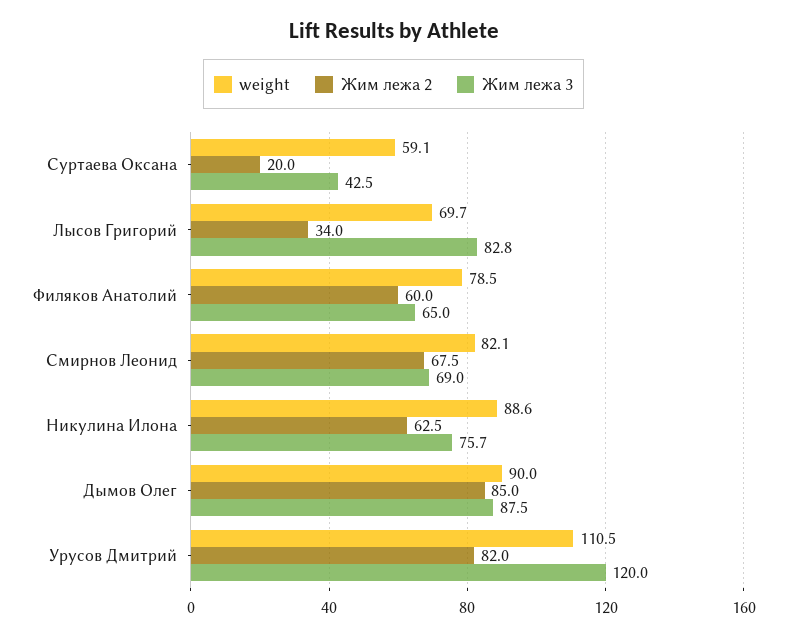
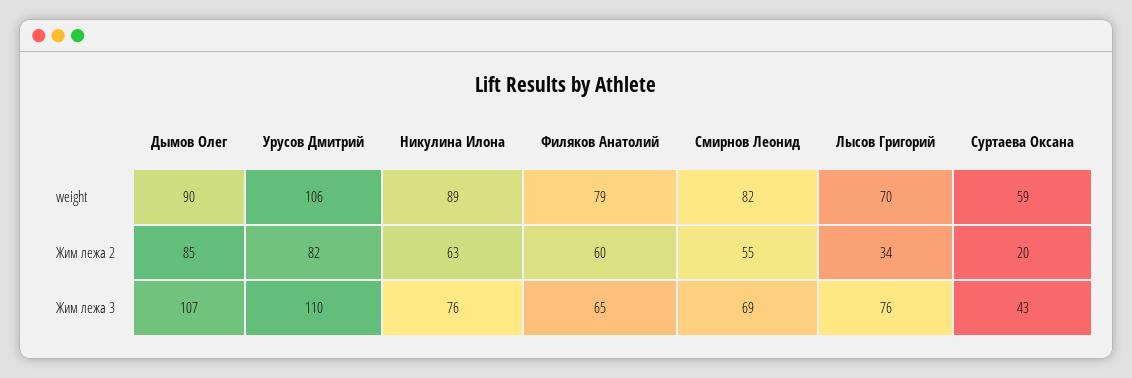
Жим лежа 3, Лысов Григорий: 82.8 -> 76
Жим лежа 2, Смирнов Леонид: 67.5 -> 55
Жим лежа 3, Дымов Олег: 87.5 -> 107
weight, Урусов Дмитрий: 110.5 -> 106
Жим лежа 3, Урусов Дмитрий: 120 -> 110

